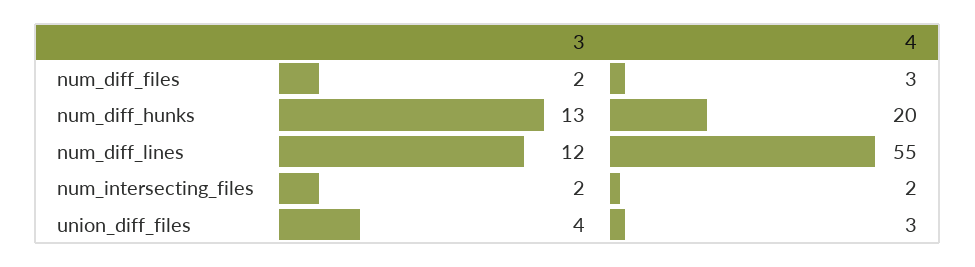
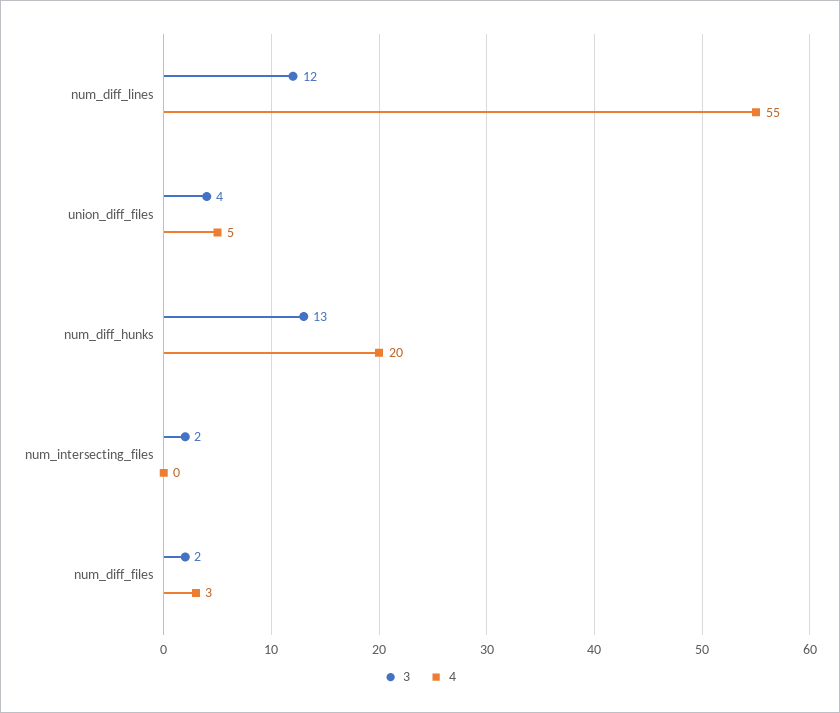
4, num_intersecting_files: 2 -> 0
4, union_diff_files: 3 -> 5

